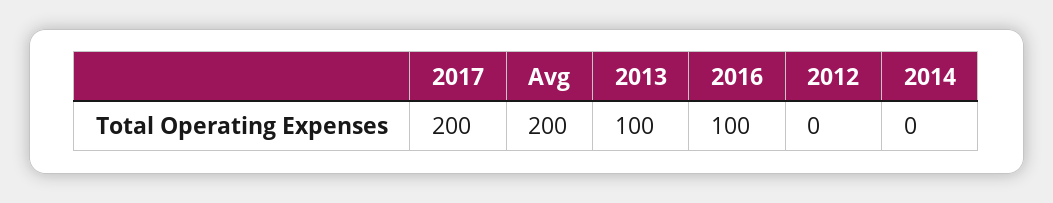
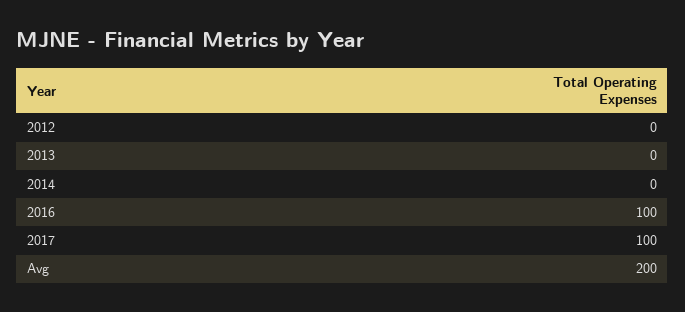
2017: 200 -> 100
2013: 100 -> 0

